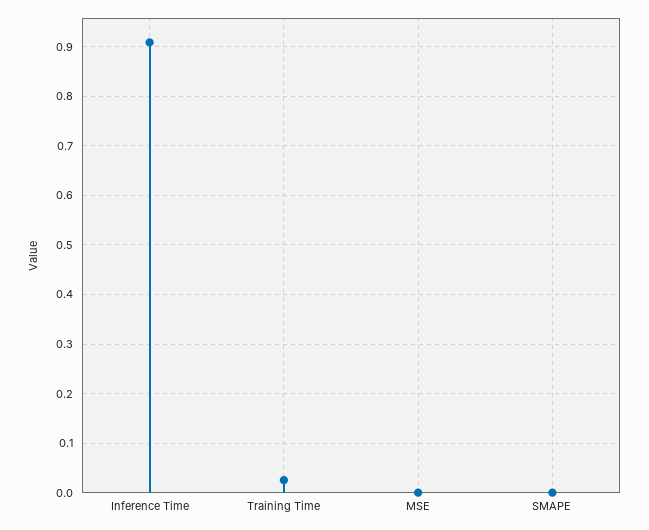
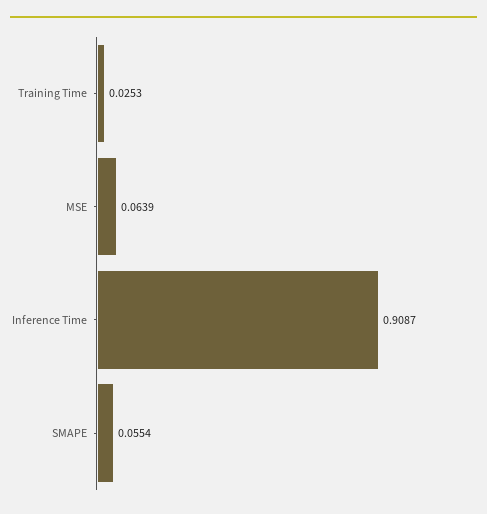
MSE: 0 -> 0.0639
SMAPE: 0 -> 0.0554

